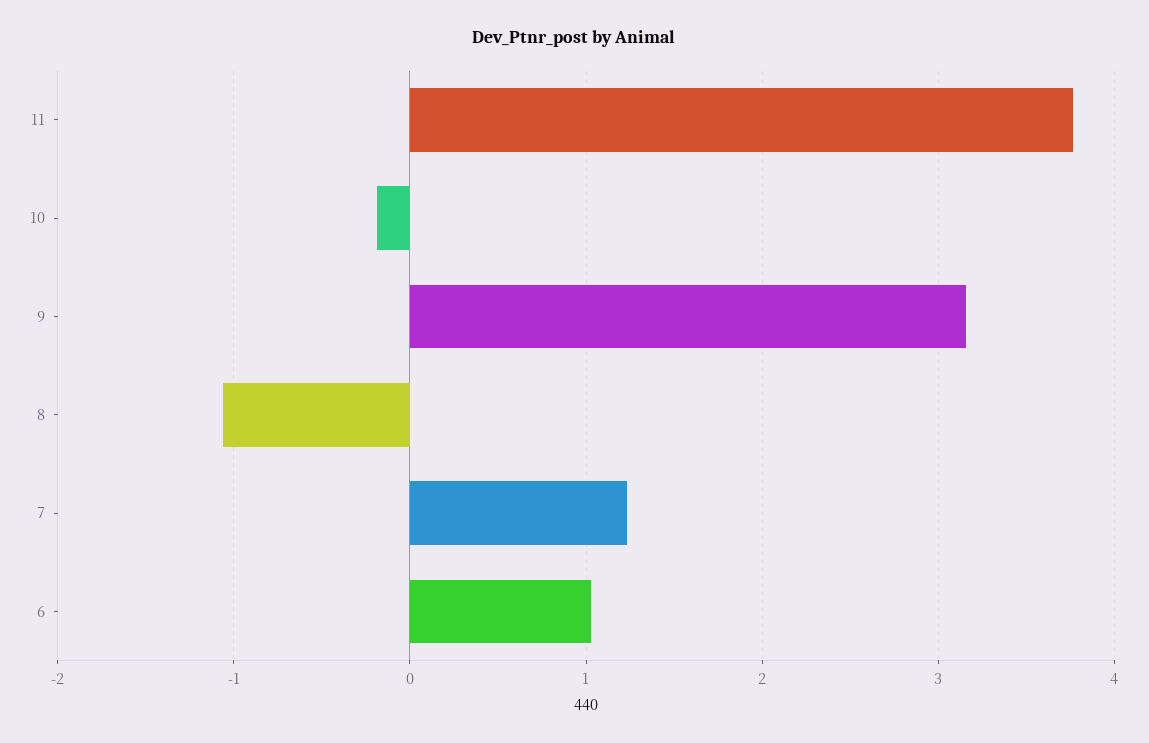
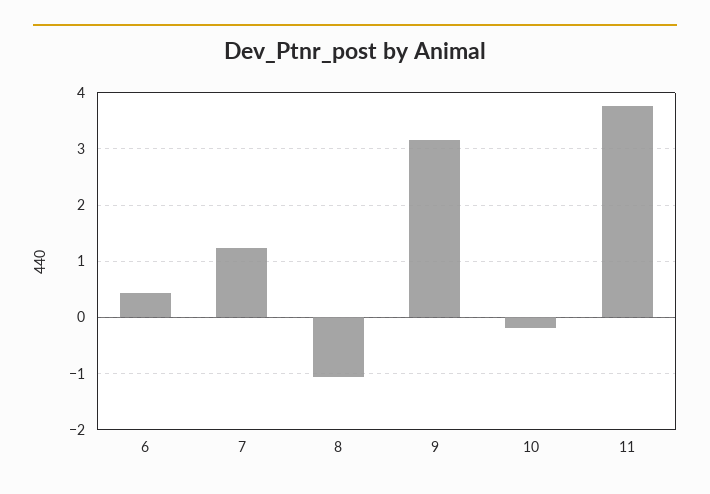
6: 1 -> 0.4

